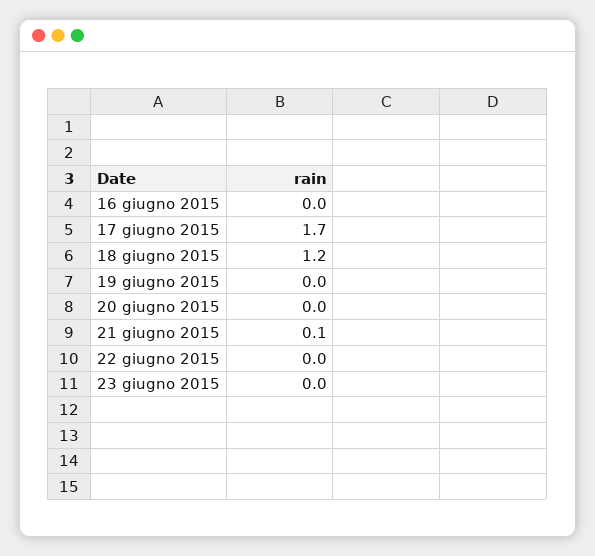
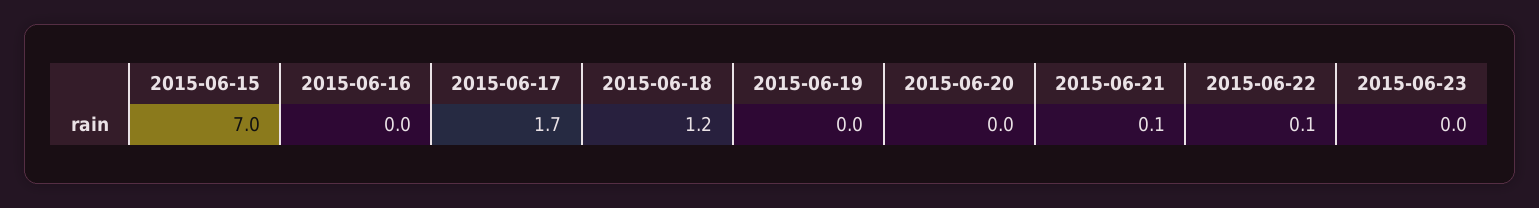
22 giugno 2015: 0 -> 0.1
2015-06-15: none -> 7

